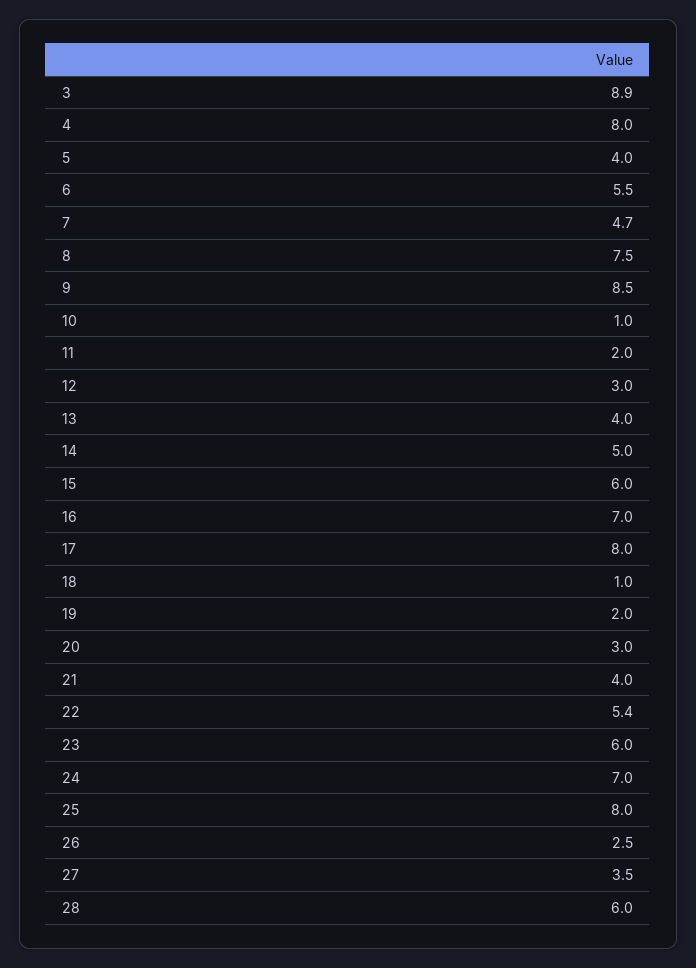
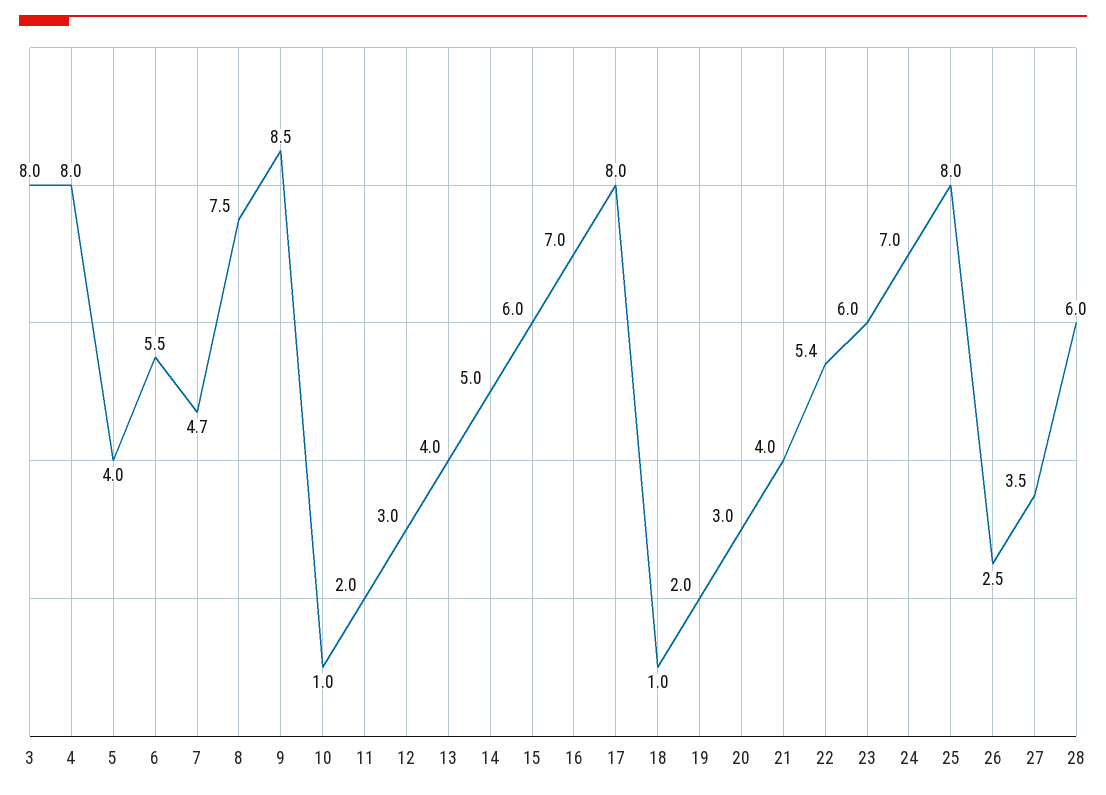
3: 8.9 -> 8

